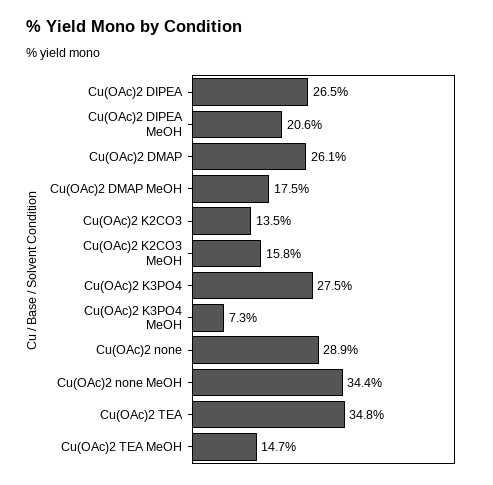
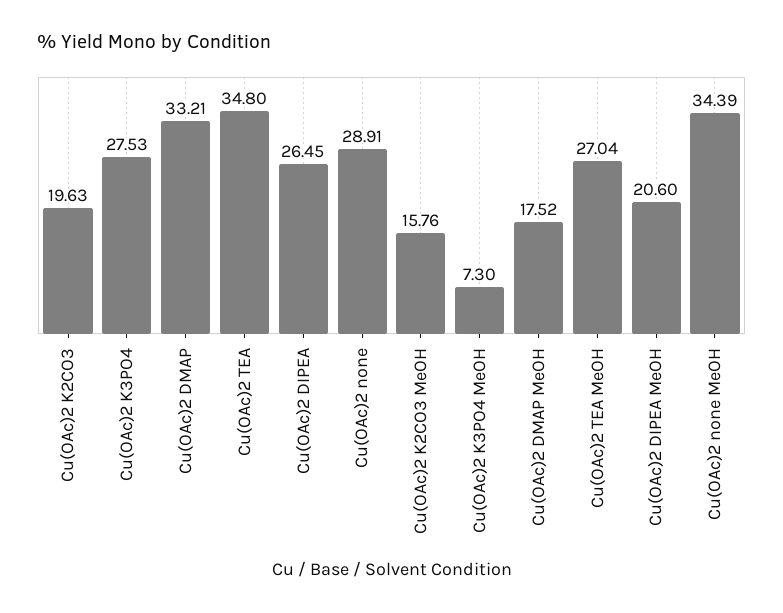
Cu(OAc)2 DMAP: 26.1 -> 33.21
Cu(OAc)2 K2CO3: 13.5 -> 19.63
Cu(OAc)2 TEA MeOH: 14.7 -> 27.04

